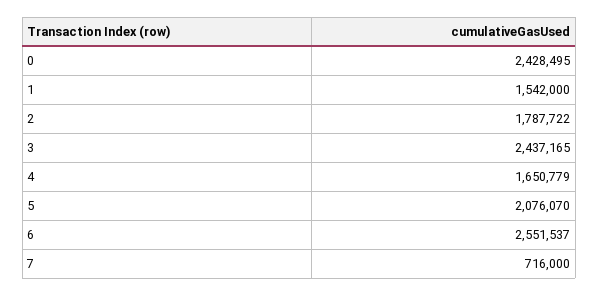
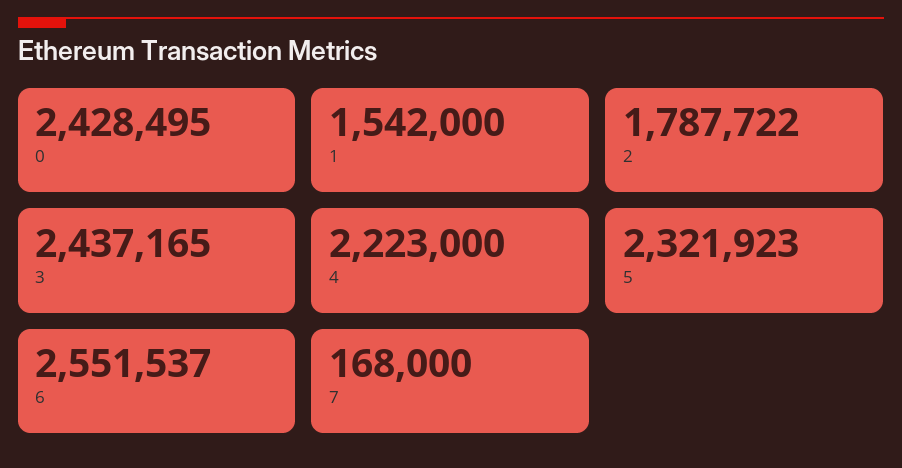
4: 1650779 -> 2223000
5: 2076070 -> 2321923
7: 716000 -> 168000

